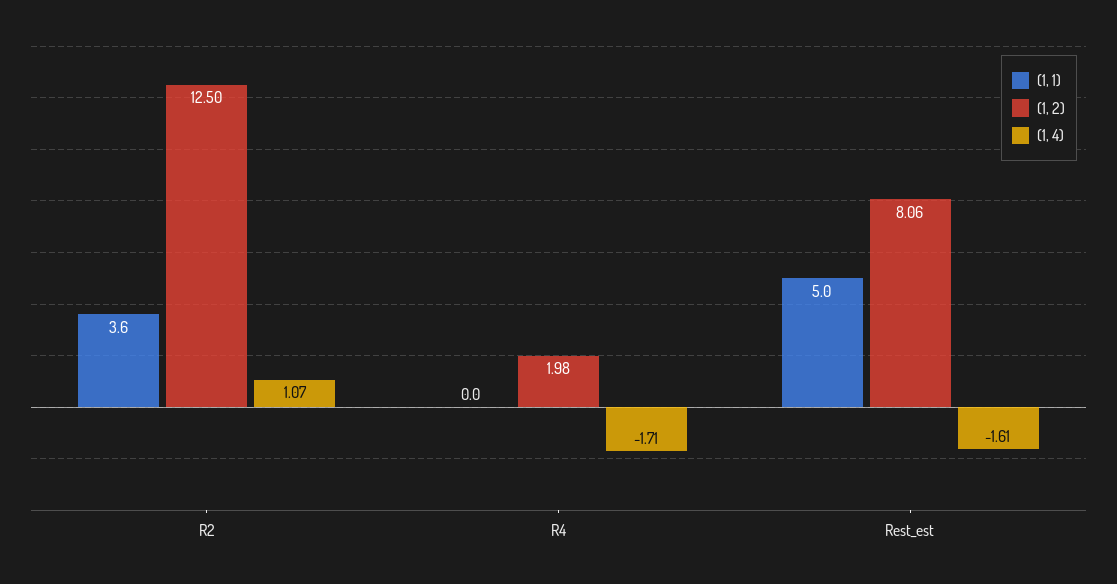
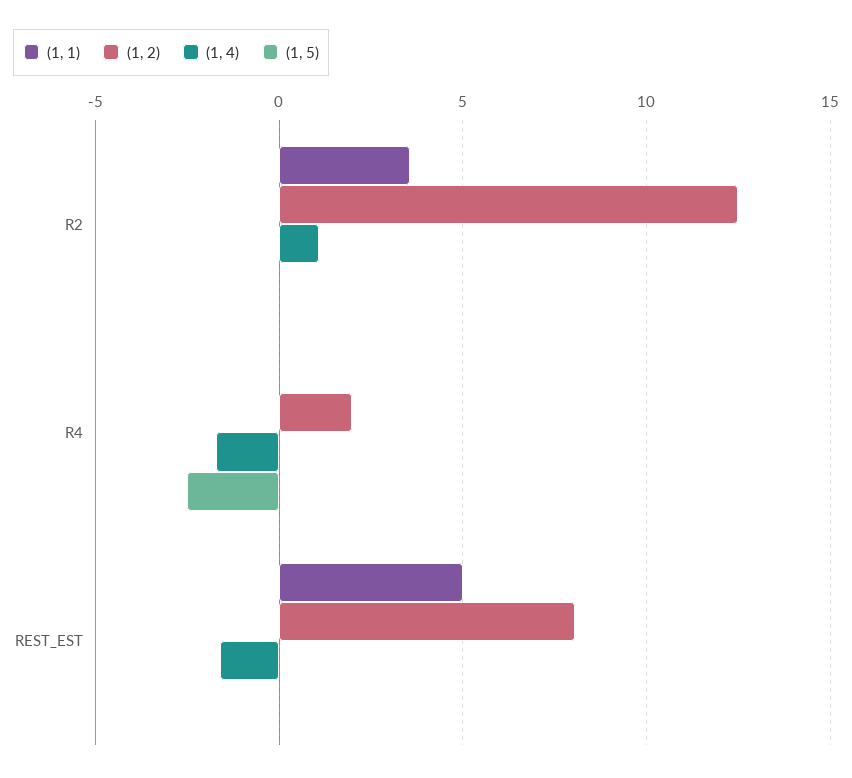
(1, 5), R2: none -> 0
(1, 5), R4: none -> -2.5
(1, 5), Rest_est: none -> 0

